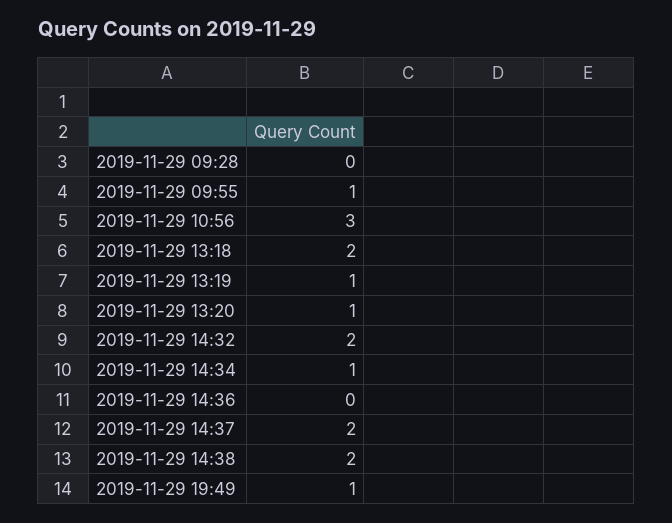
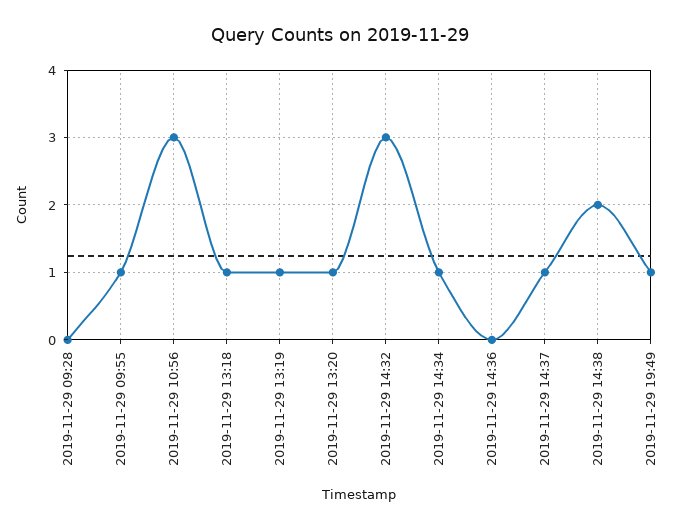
2019-11-29 13:18: 2 -> 1
2019-11-29 14:32: 2 -> 3
2019-11-29 14:37: 2 -> 1

